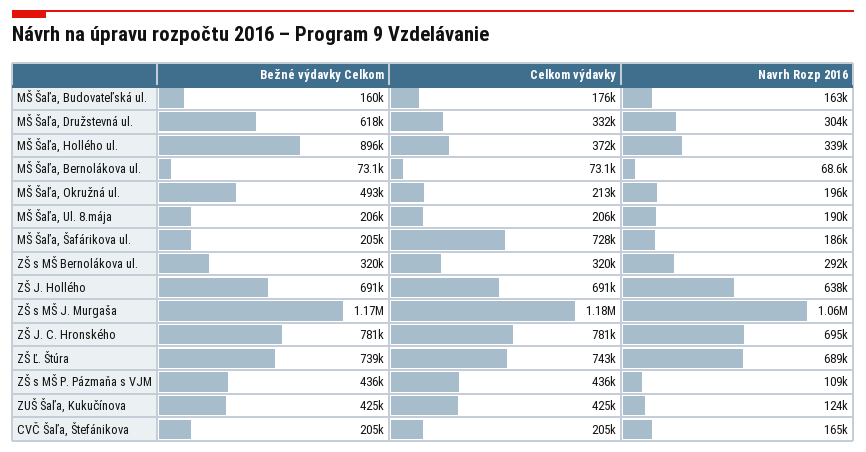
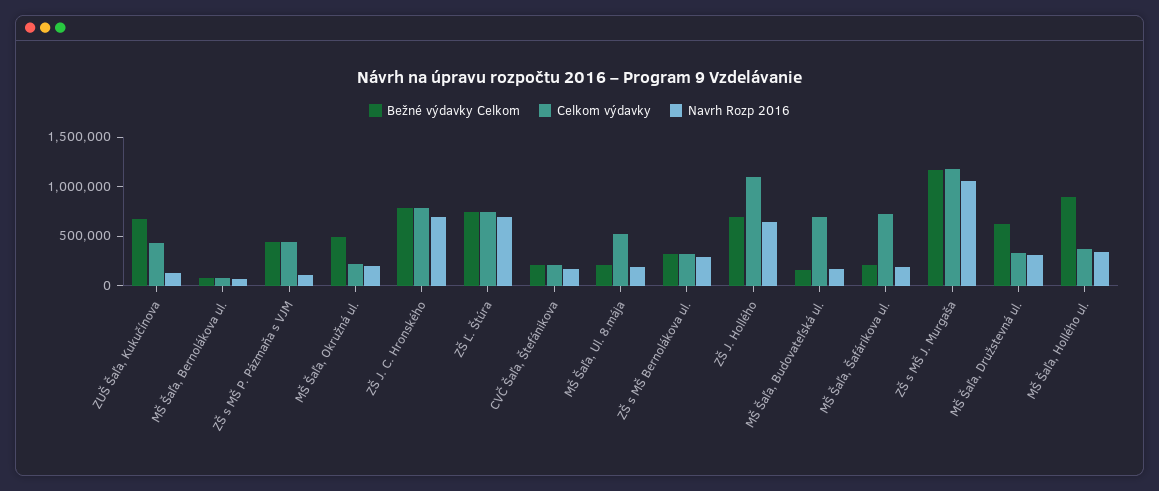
Celkom výdavky, MŠ Šaľa, Budovateľská ul.: 176000 -> 700000
Celkom výdavky, MŠ Šaľa, Ul. 8.mája: 206000 -> 500000
Celkom výdavky, ZŠ J. Hollého: 691000 -> 1100000
Bežné výdavky Celkom, ZUŠ Šaľa, Kukučínova: 425000 -> 700000

